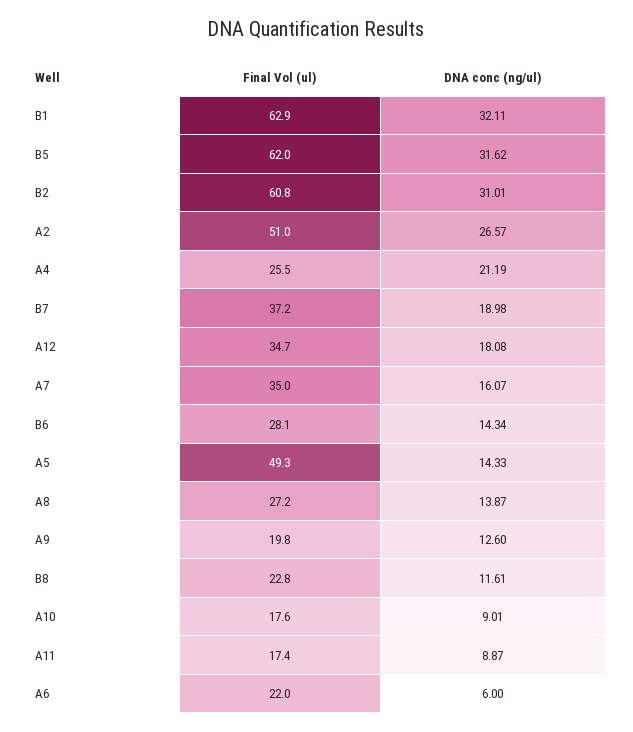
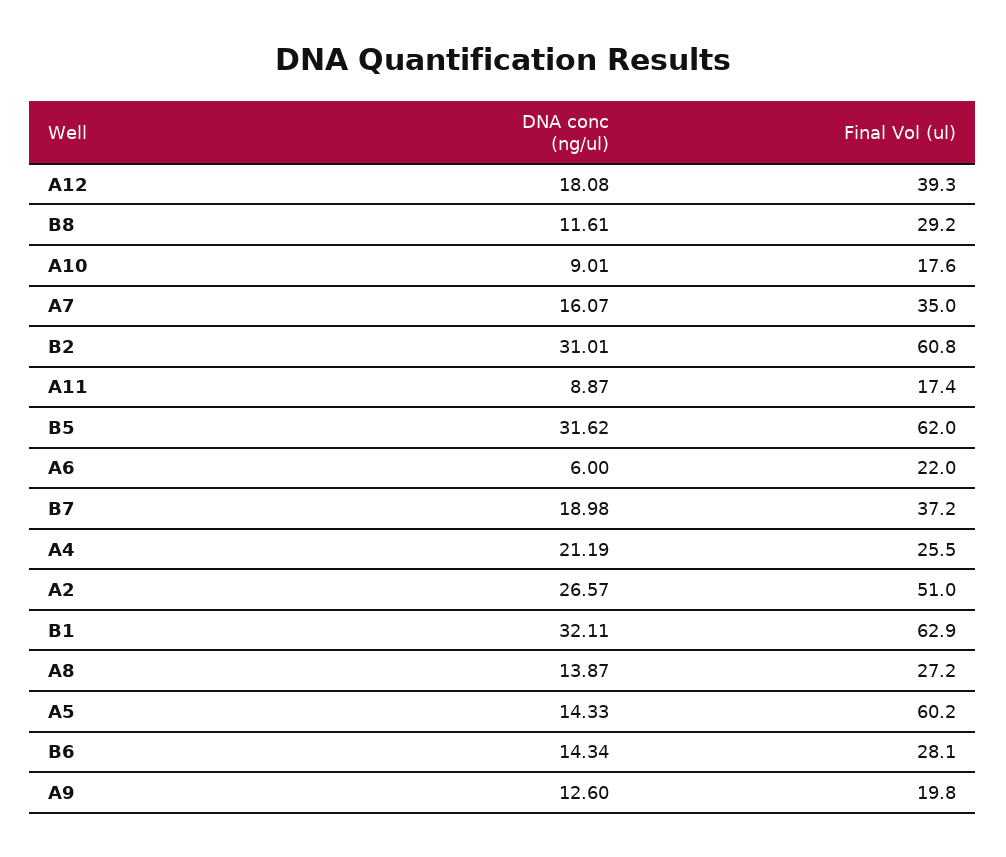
Final Vol (ul), A12: 34.7 -> 39.3
Final Vol (ul), A5: 49.3 -> 60.2
Final Vol (ul), B8: 22.8 -> 29.2

